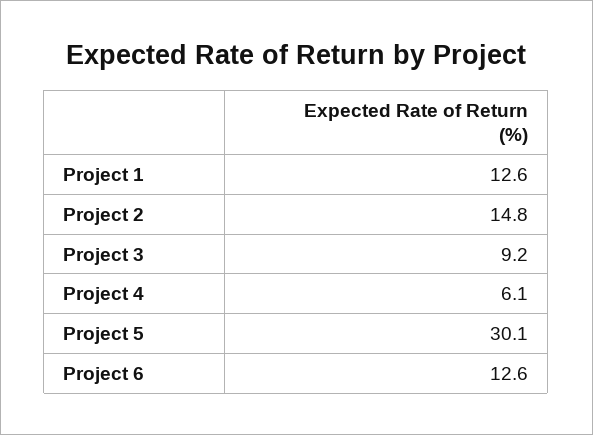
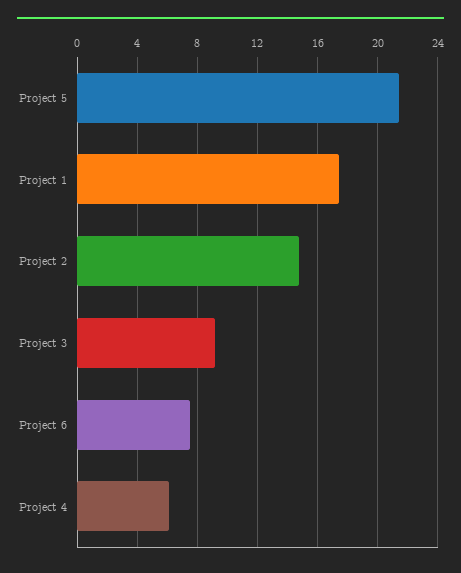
Project 1: 12.6 -> 17.5
Project 5: 30.1 -> 21.5
Project 6: 12.6 -> 7.5

